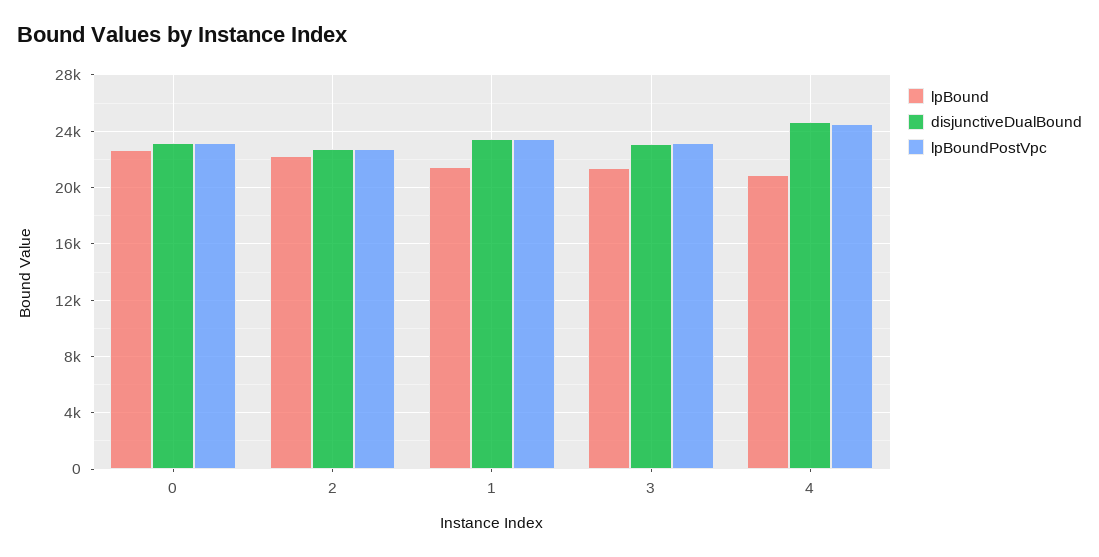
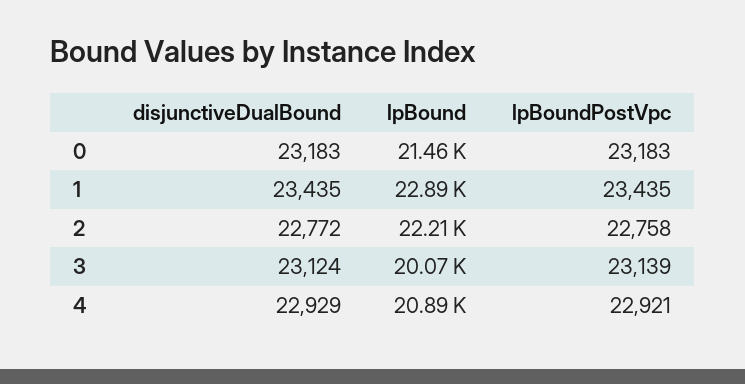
lpBound, 0: 22500 -> 21460
lpBound, 1: 21500 -> 22890
lpBound, 3: 21500 -> 20070
disjunctiveDualBound, 4: 24500 -> 22929
lpBoundPostVpc, 4: 24500 -> 22921

